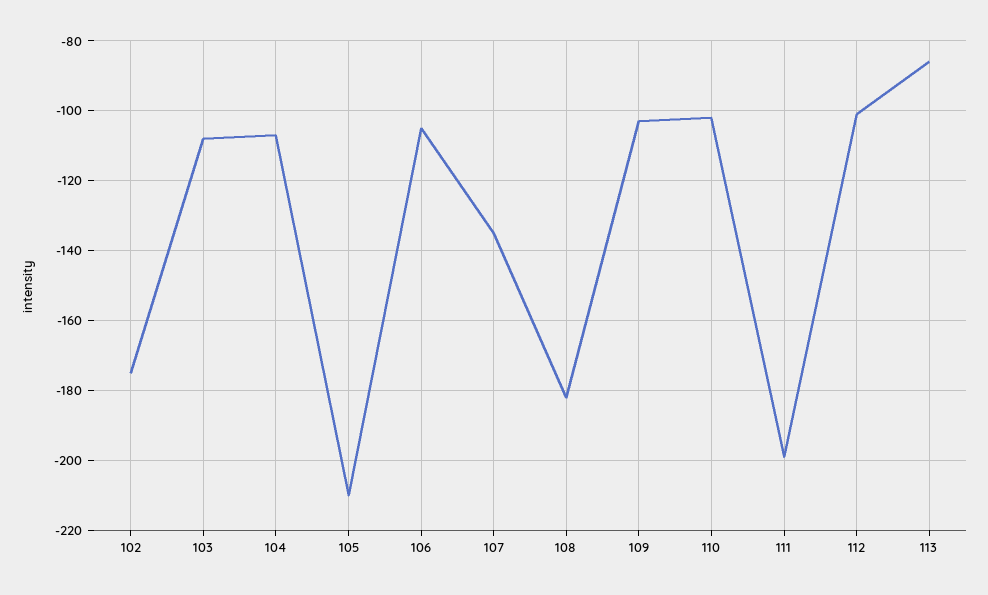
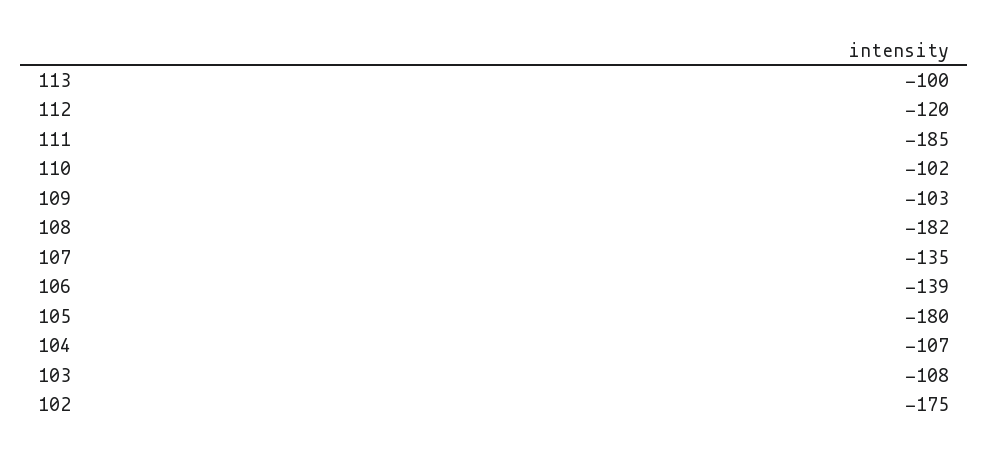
105: -210 -> -180
106: -105 -> -139
111: -200 -> -185
112: -100 -> -120
113: -85 -> -100

